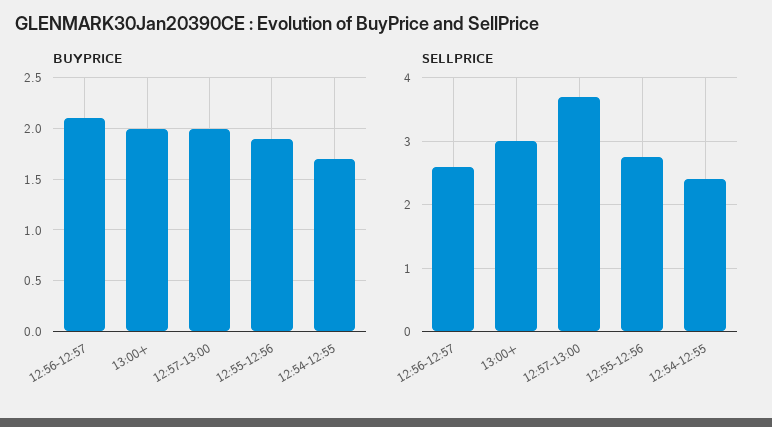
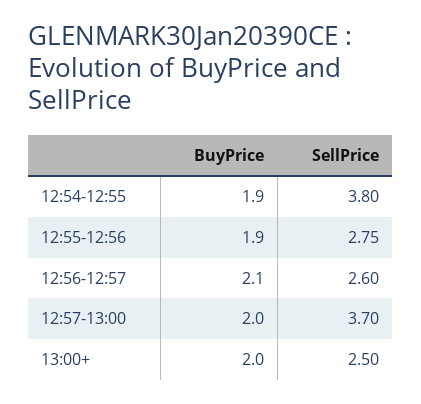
BUYPRICE, 12:54-12:55: 1.7 -> 1.9
SELLPRICE, 13:00+: 3 -> 2.5
SELLPRICE, 12:54-12:55: 2.4 -> 3.8

